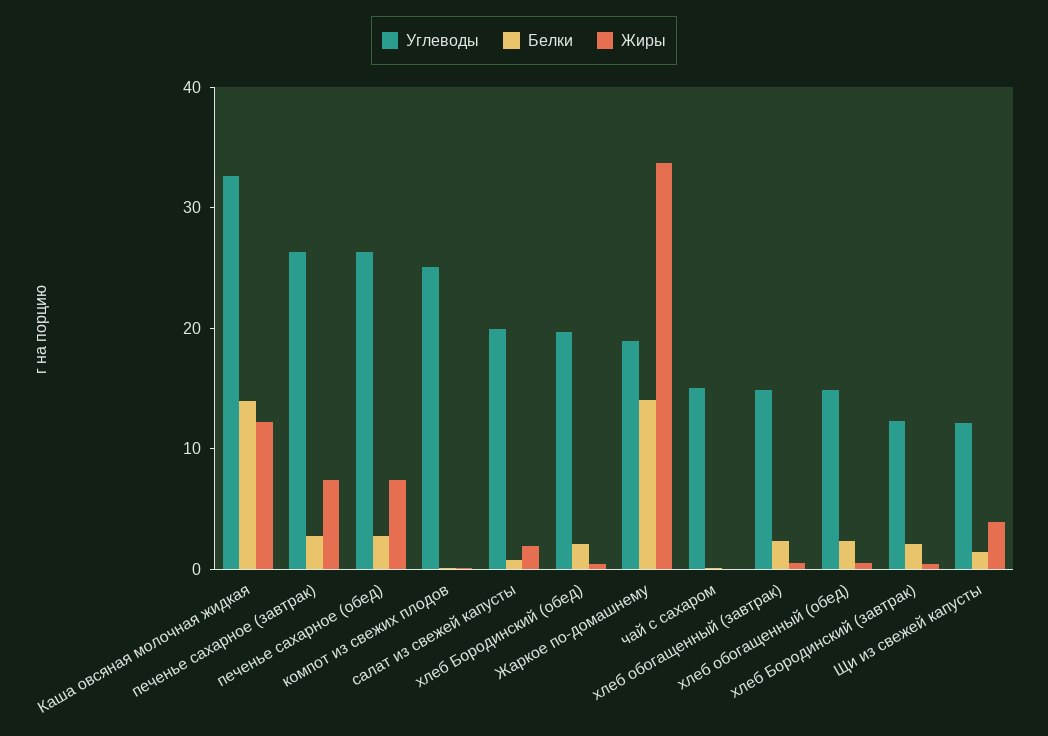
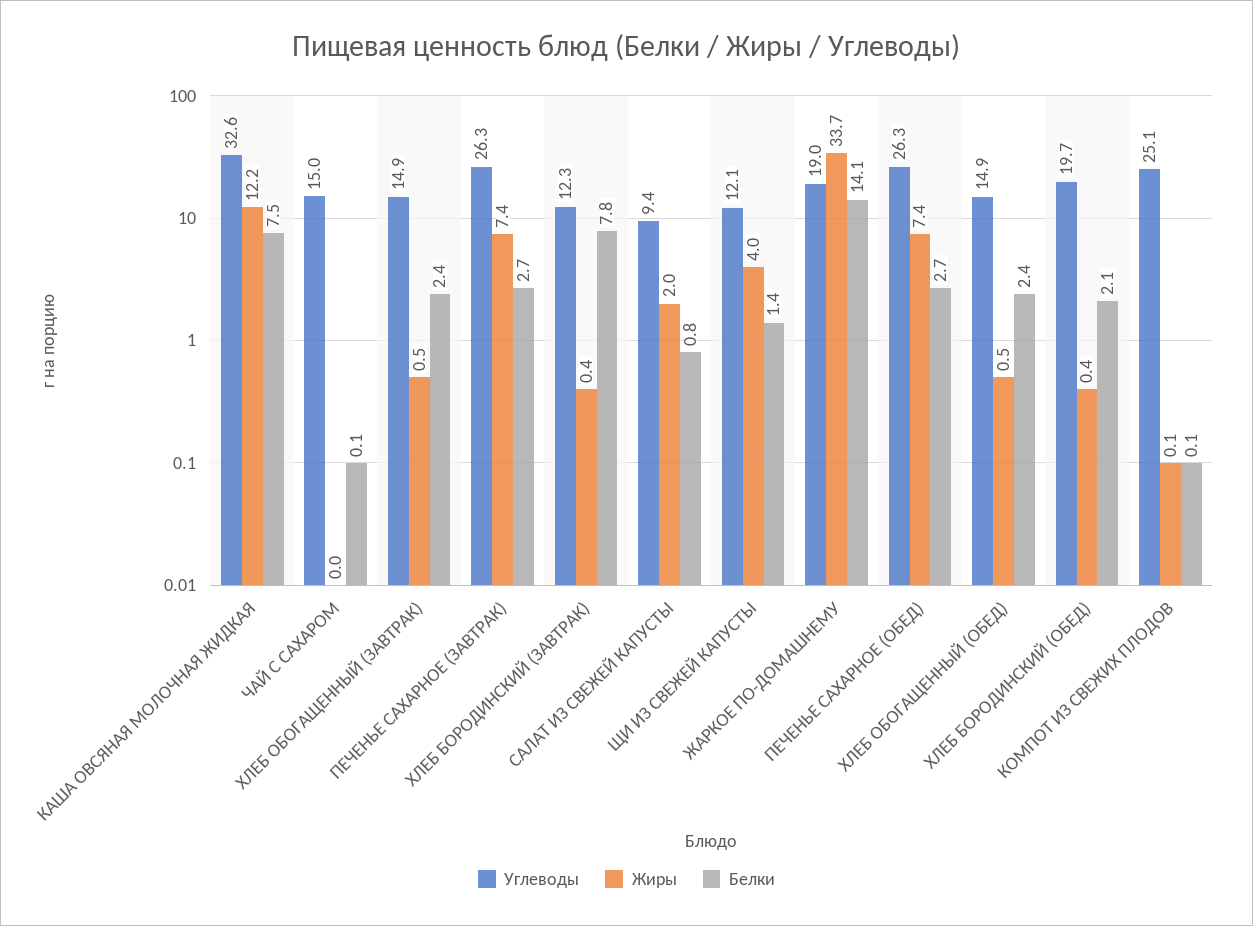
Белки, Каша овсяная молочная жидкая: 14 -> 7.5
Углеводы, салат из свежей капусты: 20 -> 9.4
Белки, хлеб Бородинский (завтрак): 2 -> 7.8

